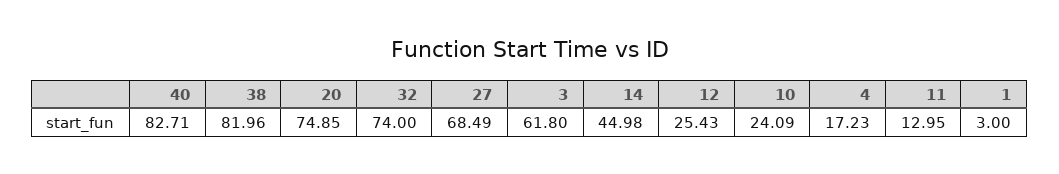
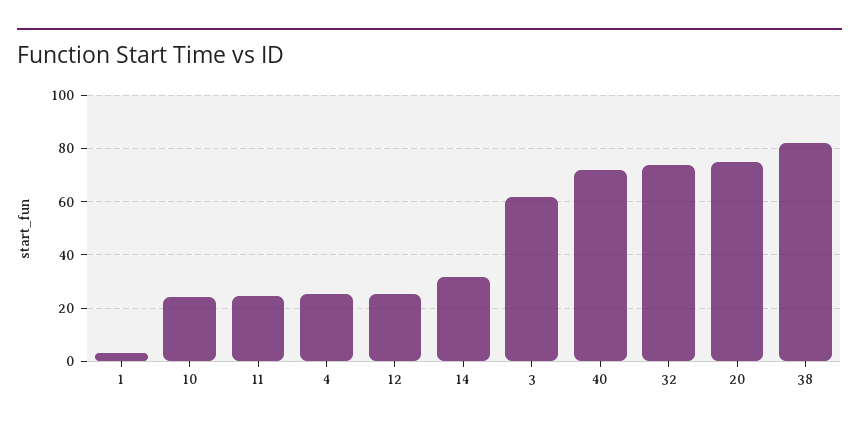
40: 82.71 -> 72.5
27: 68.49 -> none
14: 44.98 -> 32.5
4: 17.23 -> 25
11: 12.95 -> 25

